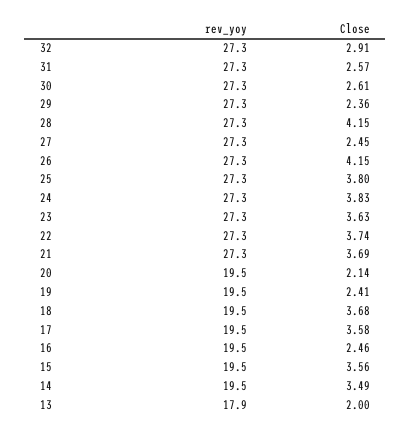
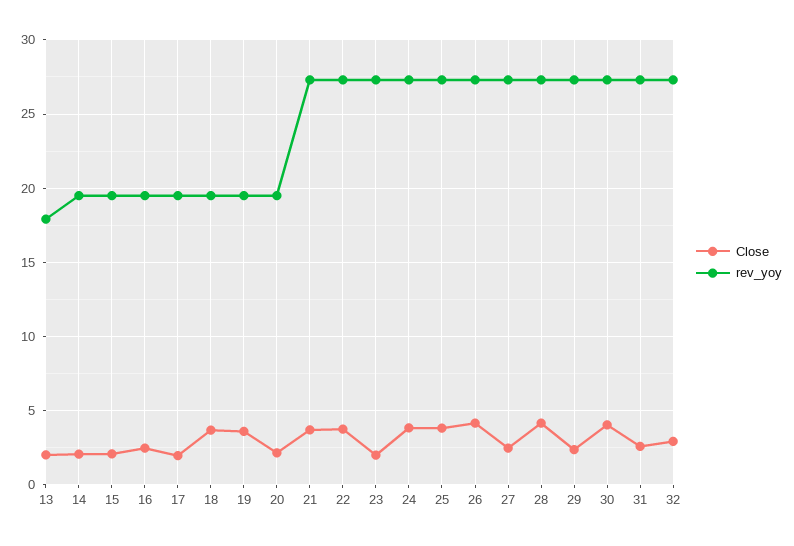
Close, 30: 2.61 -> 4
Close, 23: 3.63 -> 2
Close, 19: 2.41 -> 3.5
Close, 17: 3.58 -> 2
Close, 15: 3.56 -> 2
Close, 14: 3.49 -> 2

